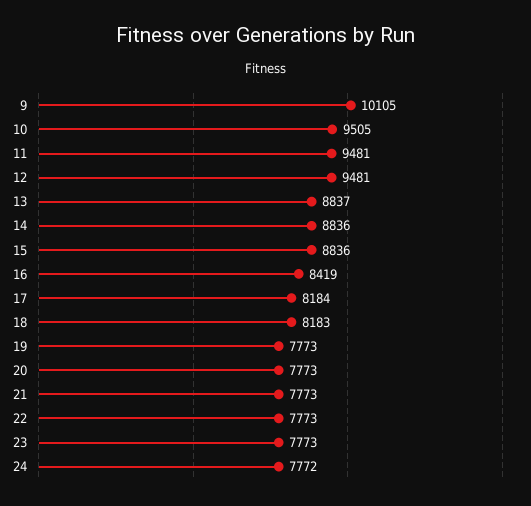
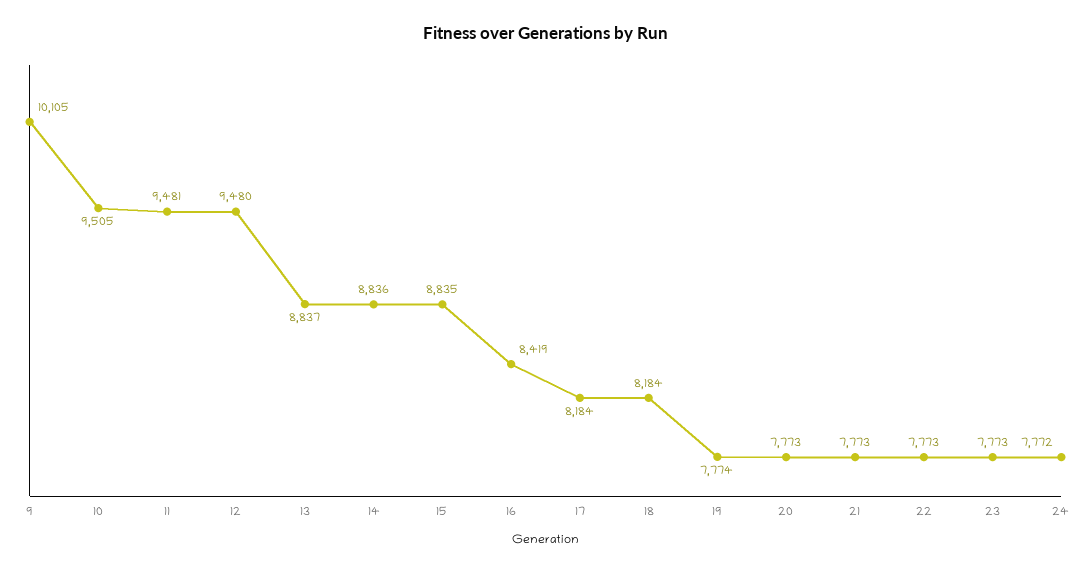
12: 9481 -> 9480
15: 8836 -> 8835
18: 8183 -> 8184
19: 7773 -> 7774

